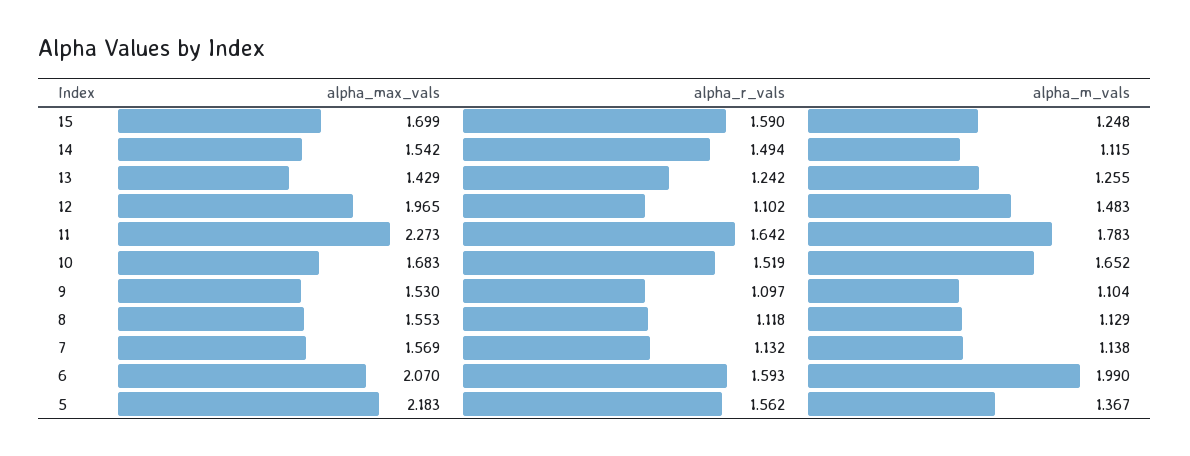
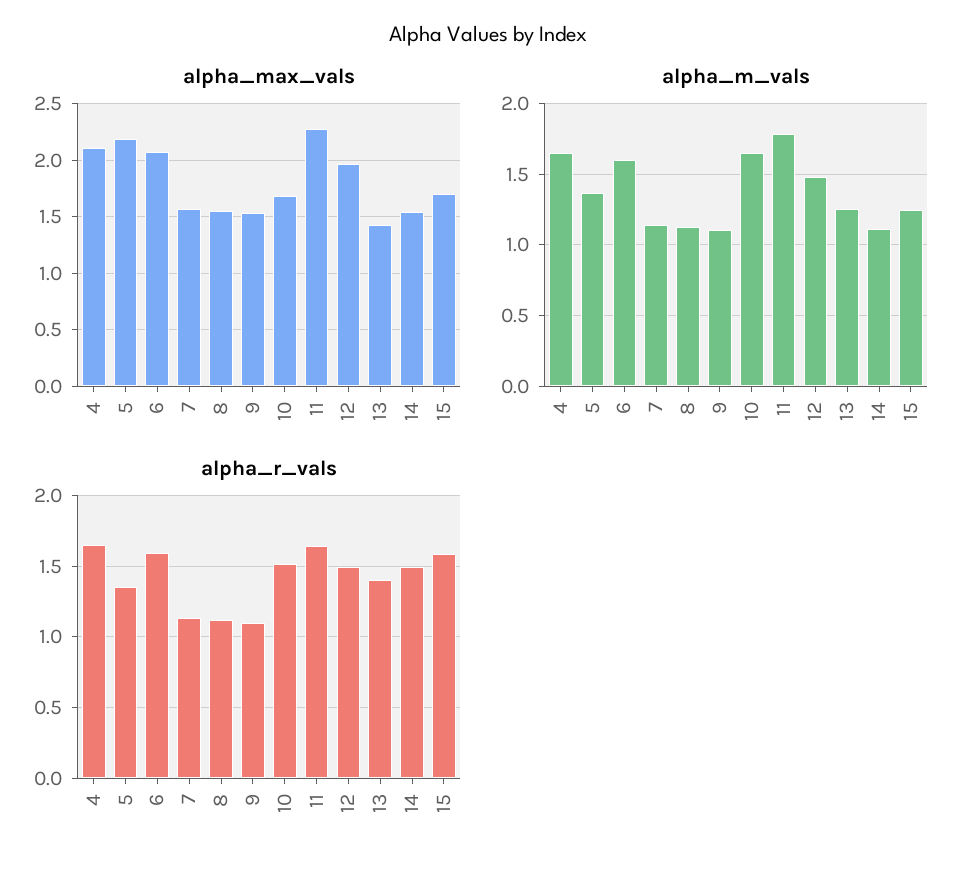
alpha_r_vals, 13: 1.242 -> 1.4
alpha_r_vals, 12: 1.102 -> 1.5
alpha_m_vals, 6: 1.99 -> 1.6
alpha_r_vals, 5: 1.562 -> 1.35
alpha_max_vals, 4: none -> 2.1
alpha_m_vals, 4: none -> 1.65
alpha_r_vals, 4: none -> 1.65

